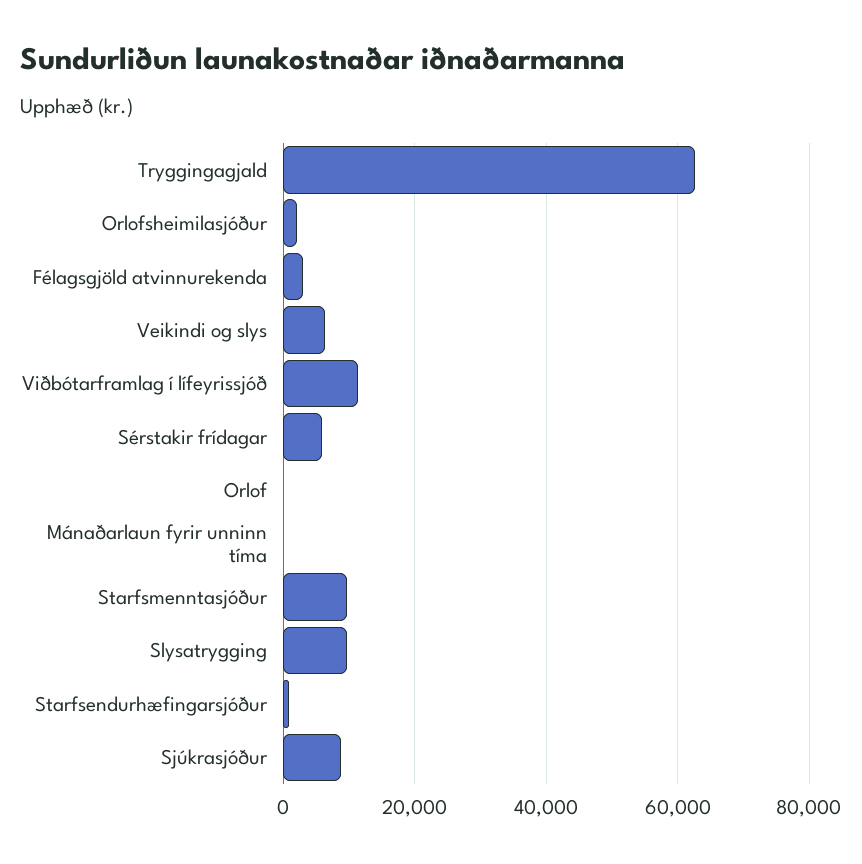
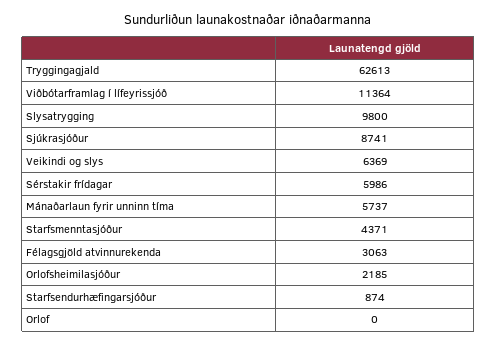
Mánaðarlaun fyrir unninn tíma: 0 -> 5737
Starfsmenntasjóður: 10000 -> 4371

